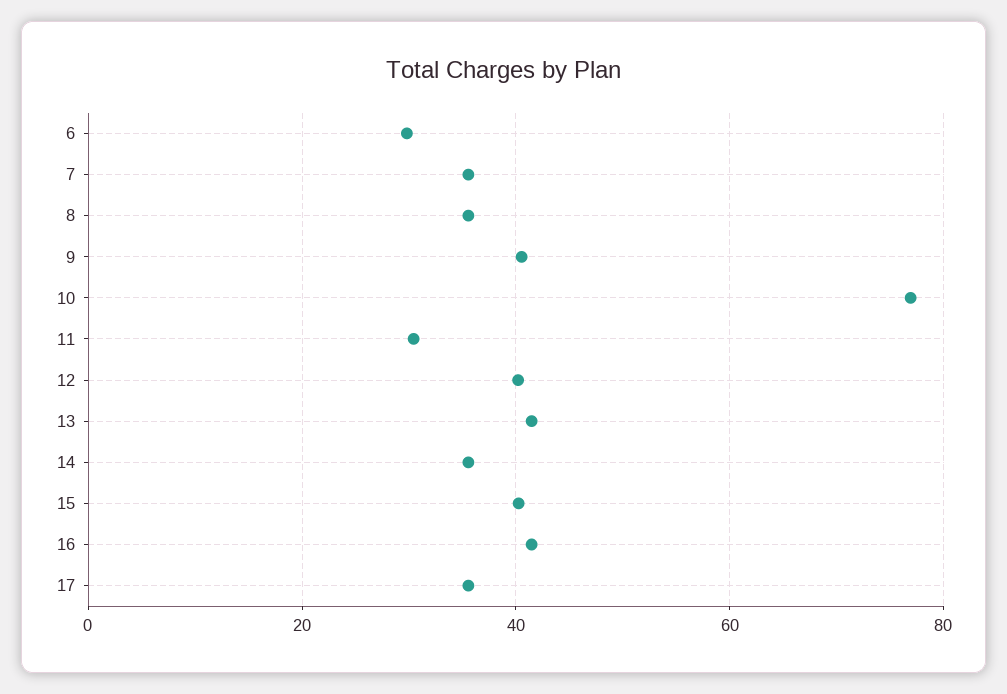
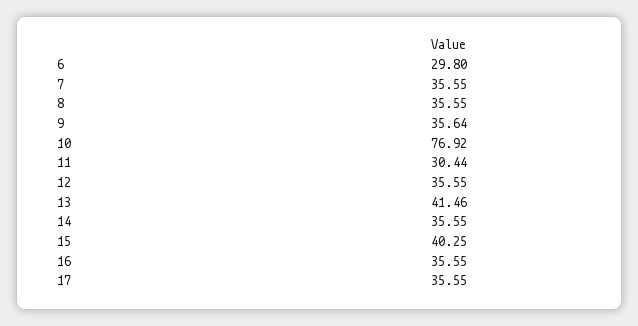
9: 40 -> 35.64
12: 40 -> 35.55
16: 42 -> 35.55

